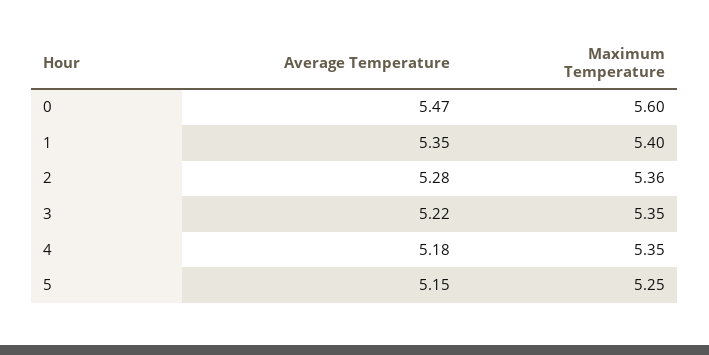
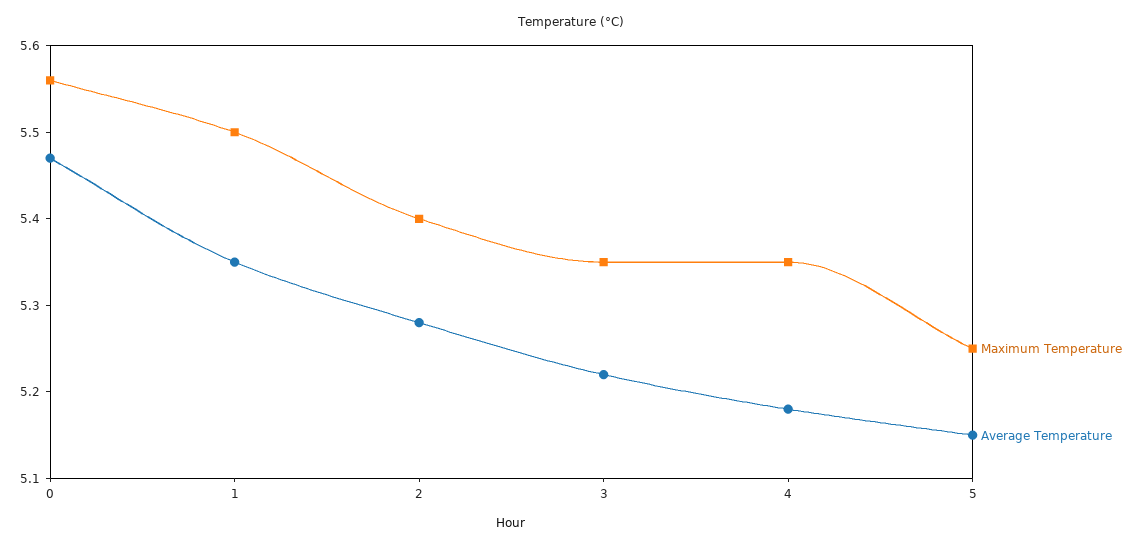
Maximum Temperature, 0: 5.6 -> 5.56
Maximum Temperature, 1: 5.4 -> 5.5
Maximum Temperature, 2: 5.36 -> 5.4

